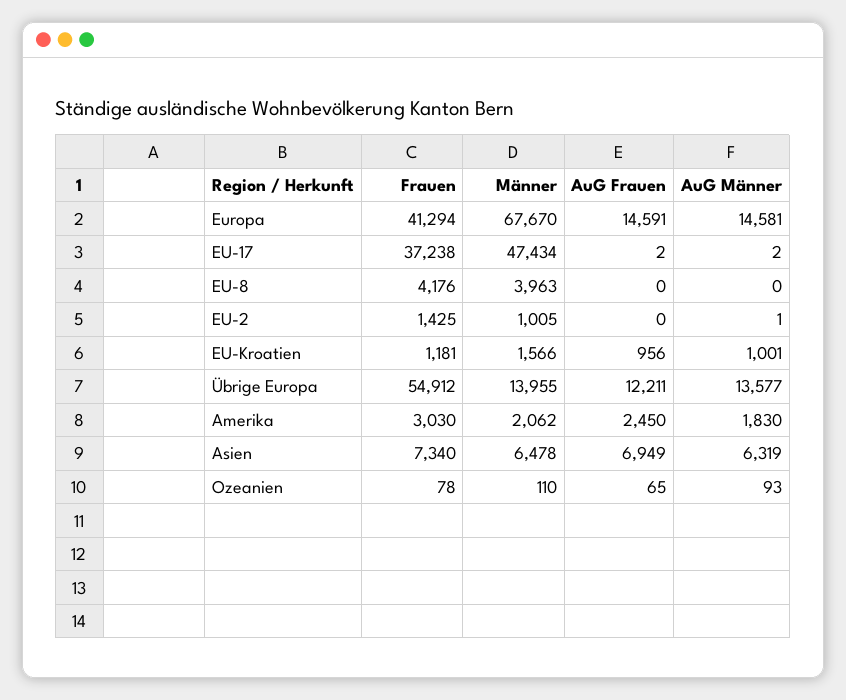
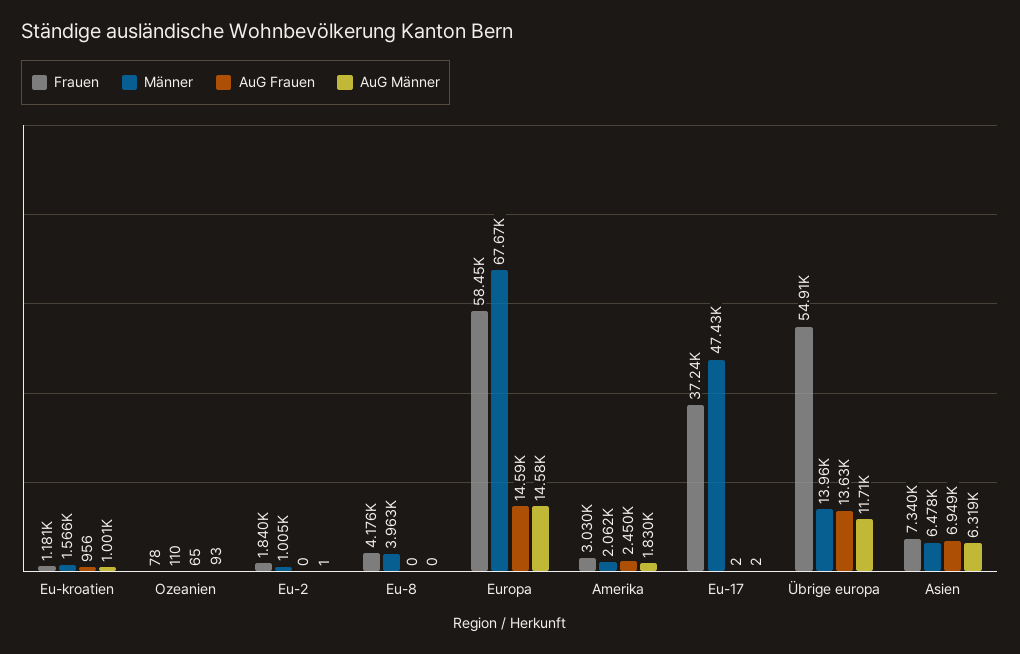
Frauen, Europa: 41294 -> 58450
Frauen, EU-2: 1425 -> 1840
AuG Frauen, Übrige Europa: 12211 -> 13630
AuG Männer, Übrige Europa: 13577 -> 11710

